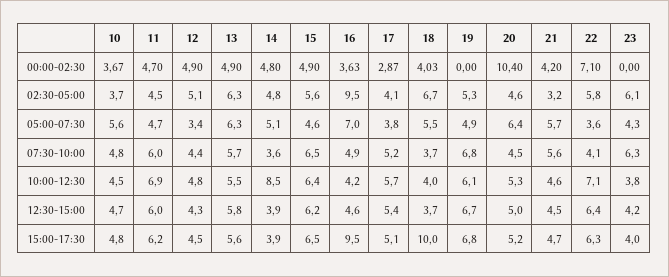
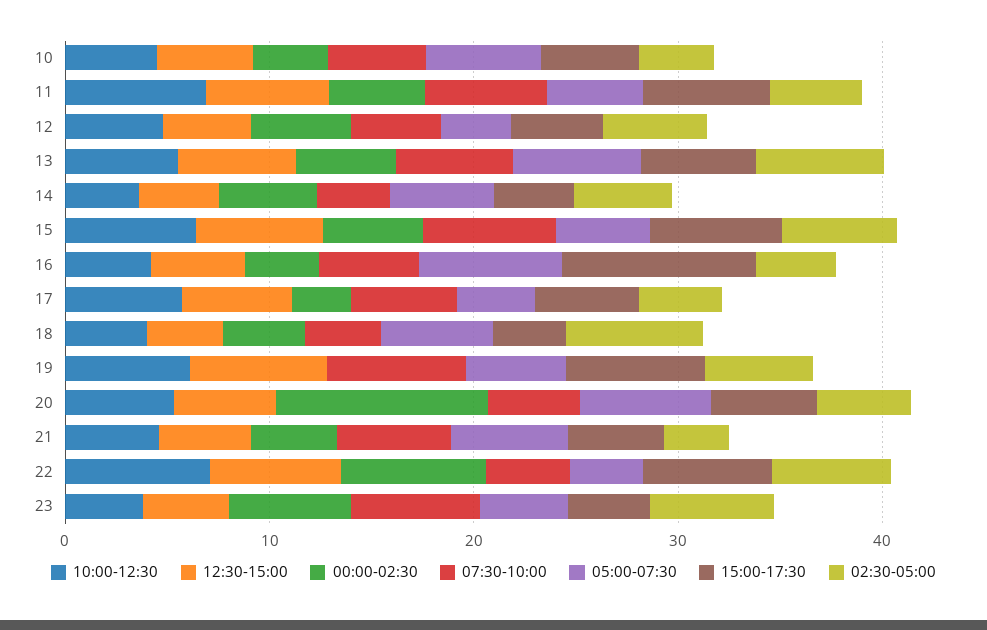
00:00-02:30, 23: 0 -> 6
02:30-05:00, 16: 9.5 -> 4
10:00-12:30, 14: 8.5 -> 4
15:00-17:30, 18: 10 -> 4

